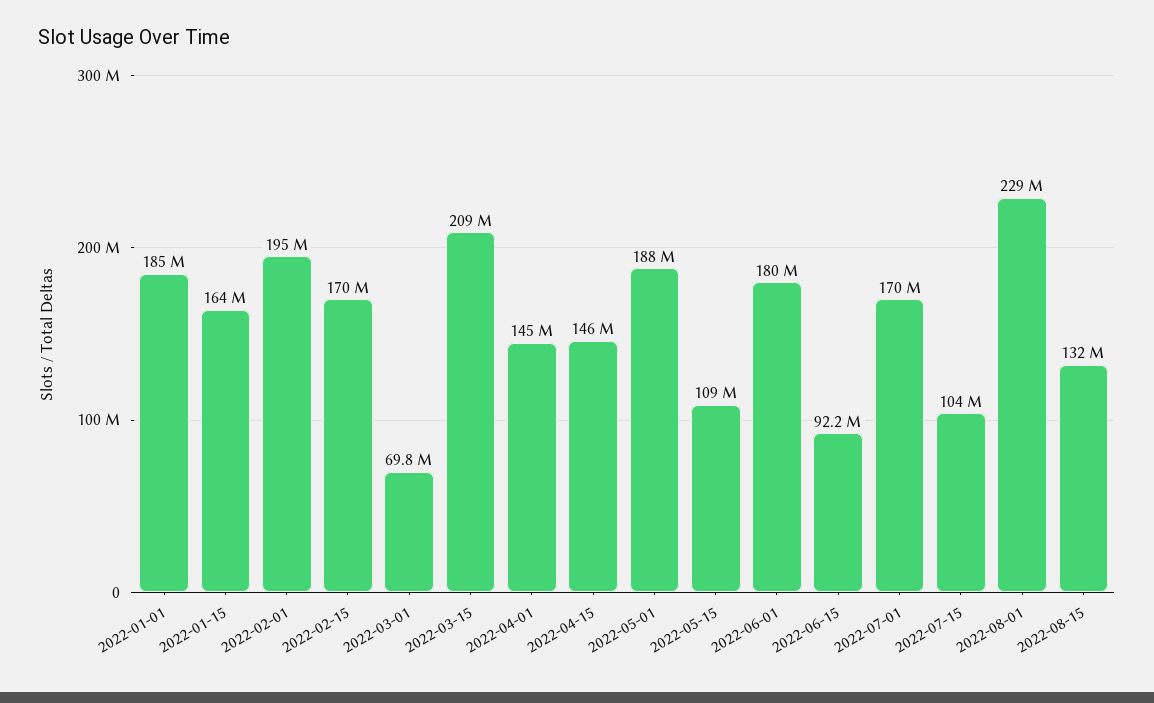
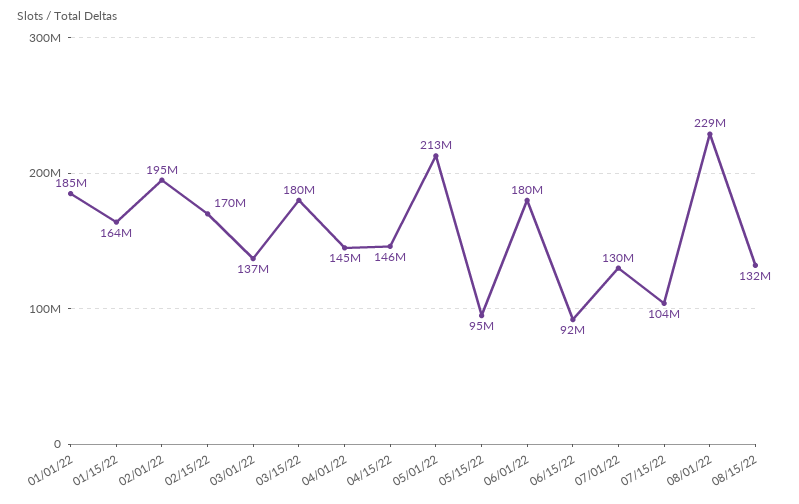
2022-03-01: 69800000 -> 137000000
2022-03-15: 209000000 -> 180000000
2022-05-01: 188000000 -> 213000000
2022-05-15: 109000000 -> 95000000
2022-07-01: 170000000 -> 130000000

